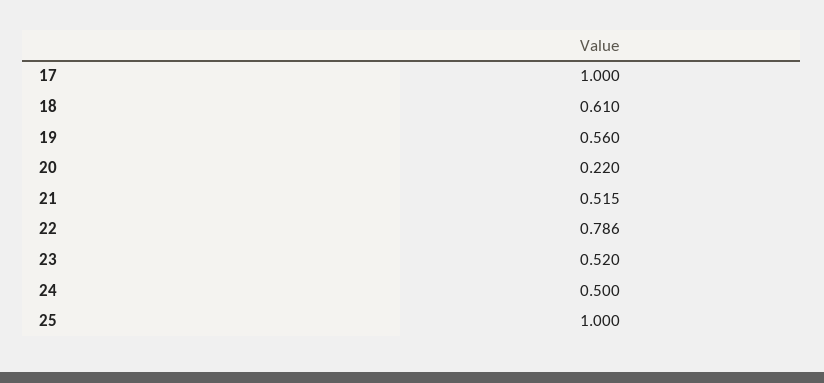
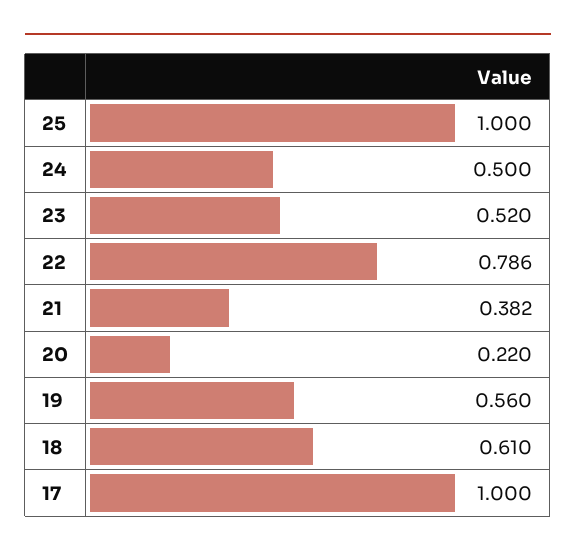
21: 0.515 -> 0.382

